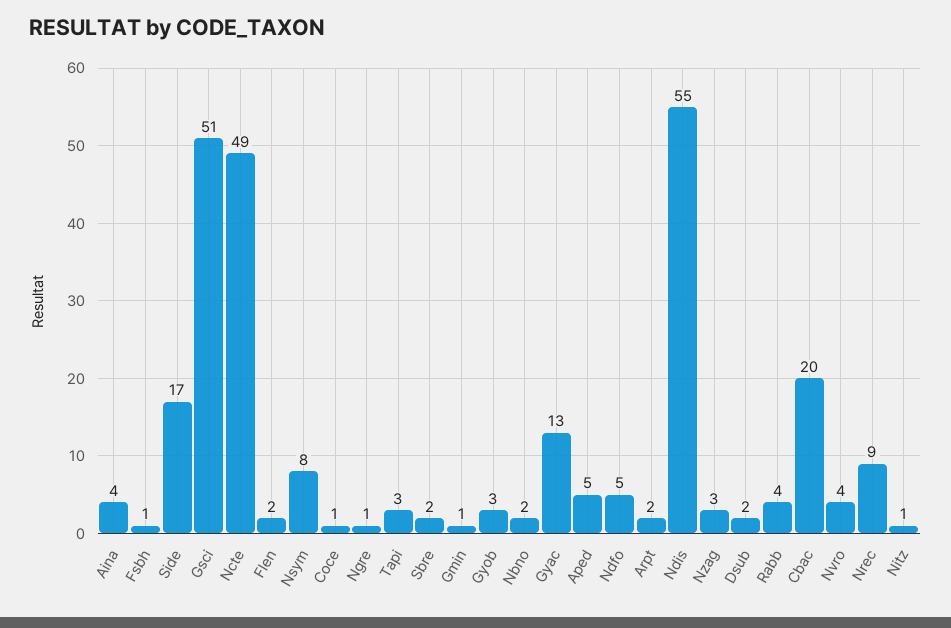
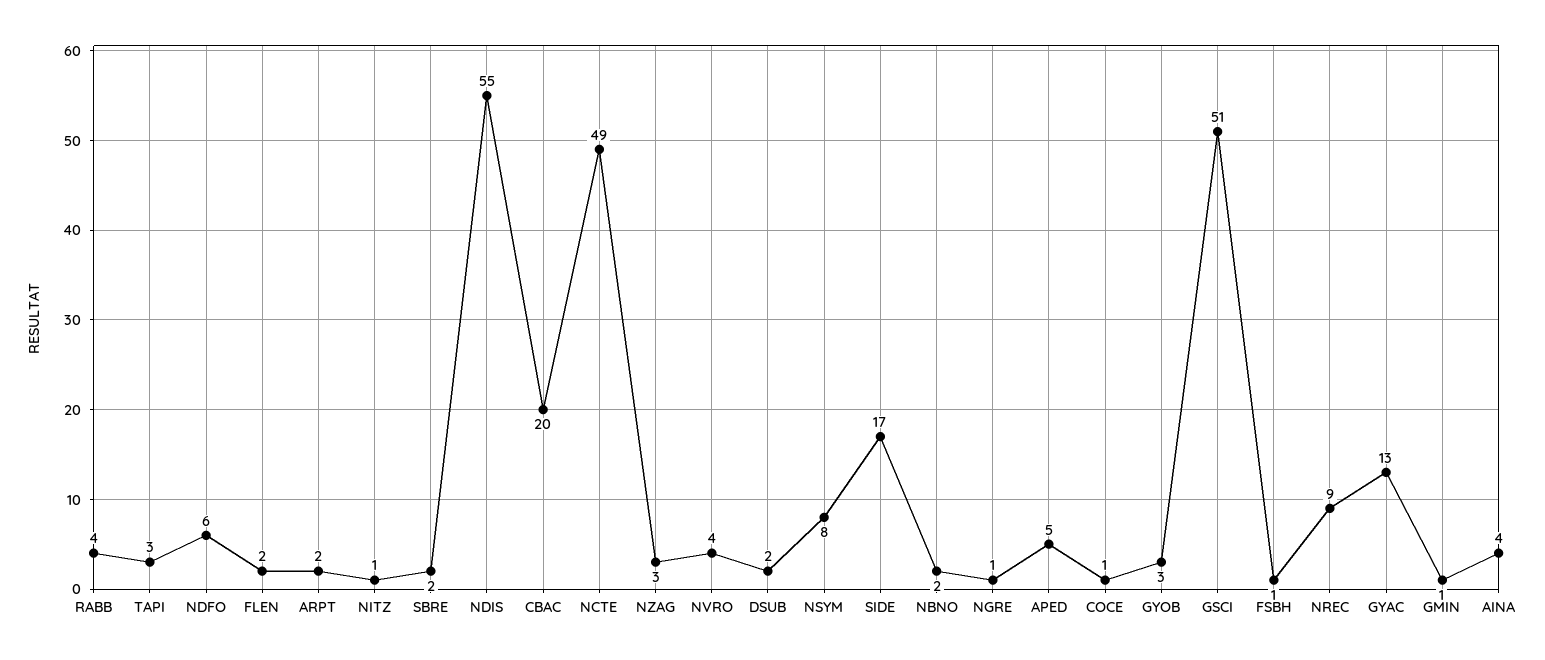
Ndfo: 5 -> 6

